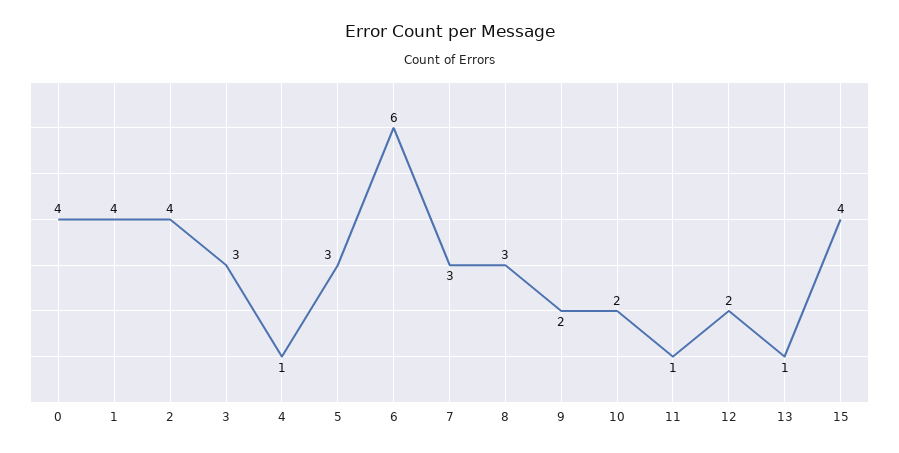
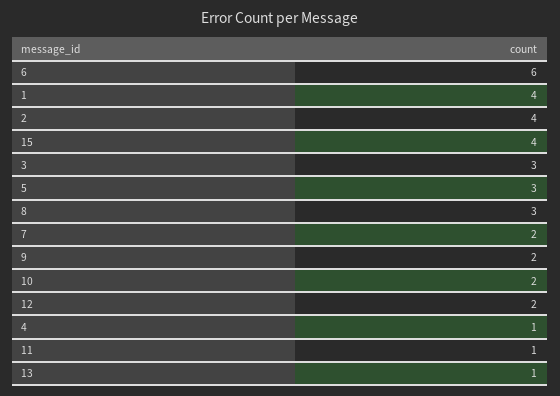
0: 4 -> none
7: 3 -> 2

